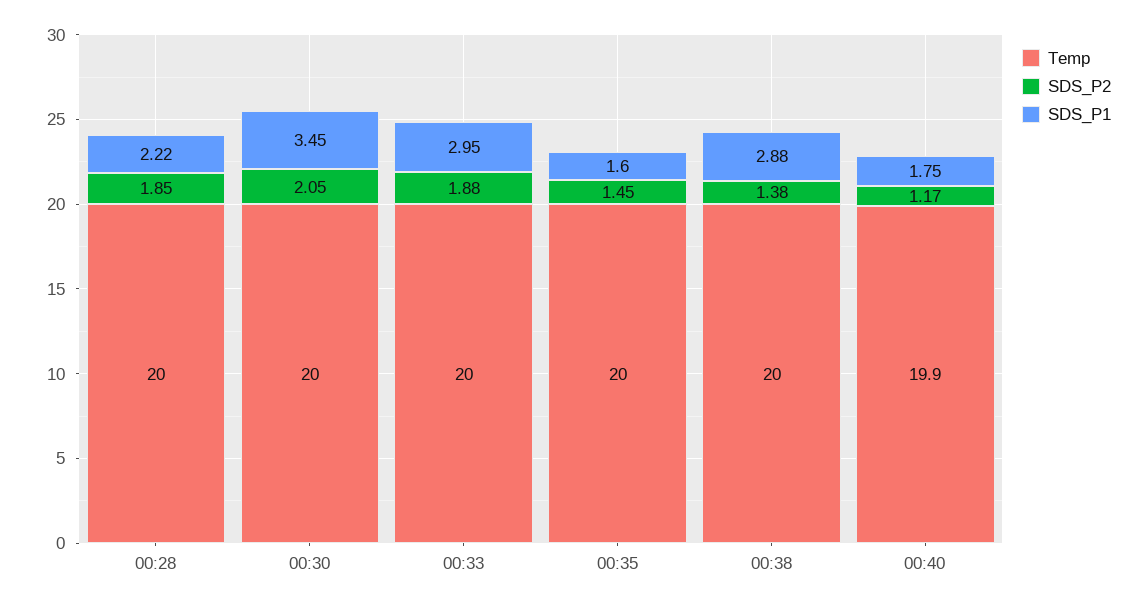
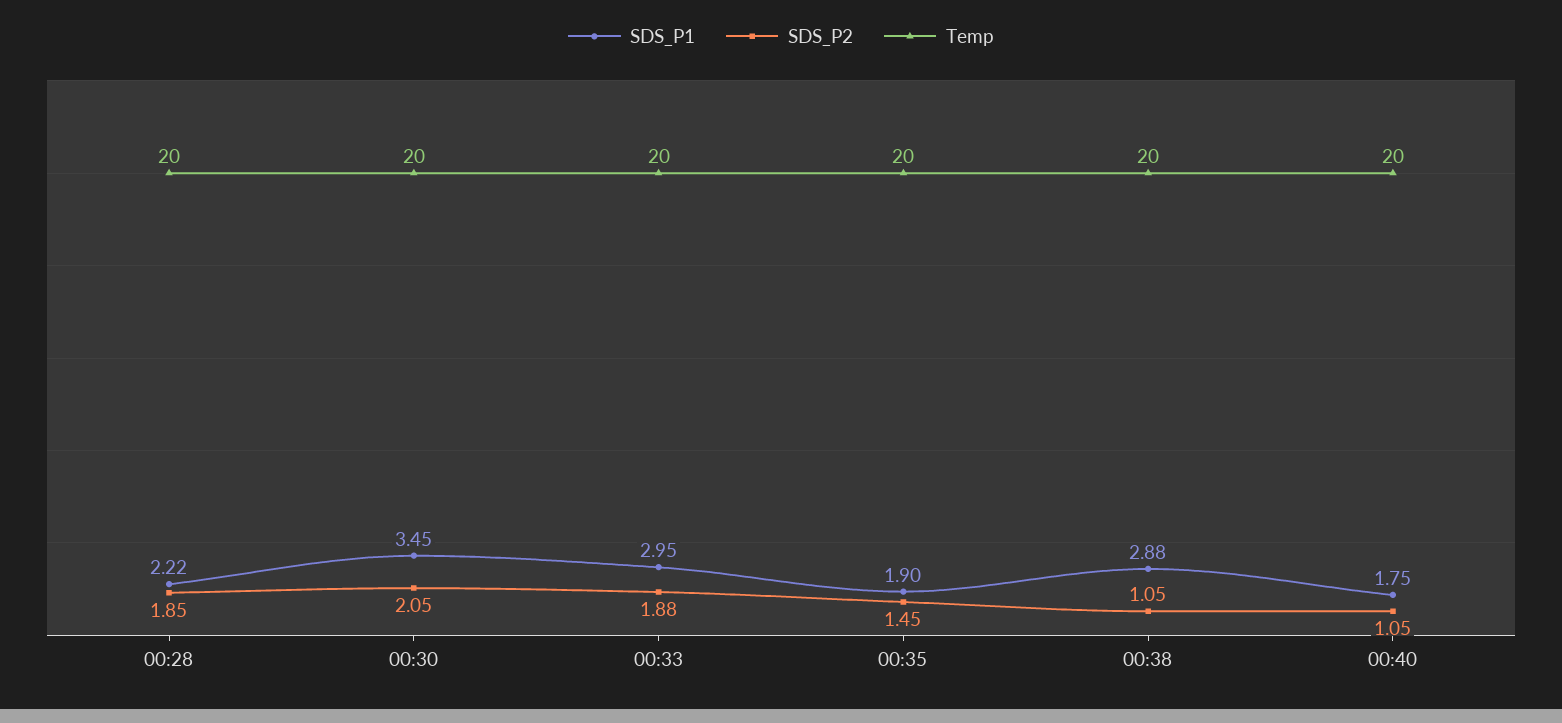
SDS_P1, 00:35: 1.6 -> 1.9
SDS_P2, 00:38: 1.38 -> 1.05
Temp, 00:40: 19.9 -> 20
SDS_P2, 00:40: 1.17 -> 1.05

